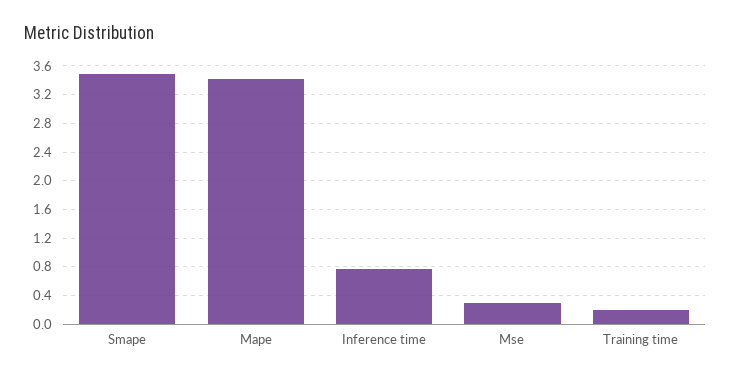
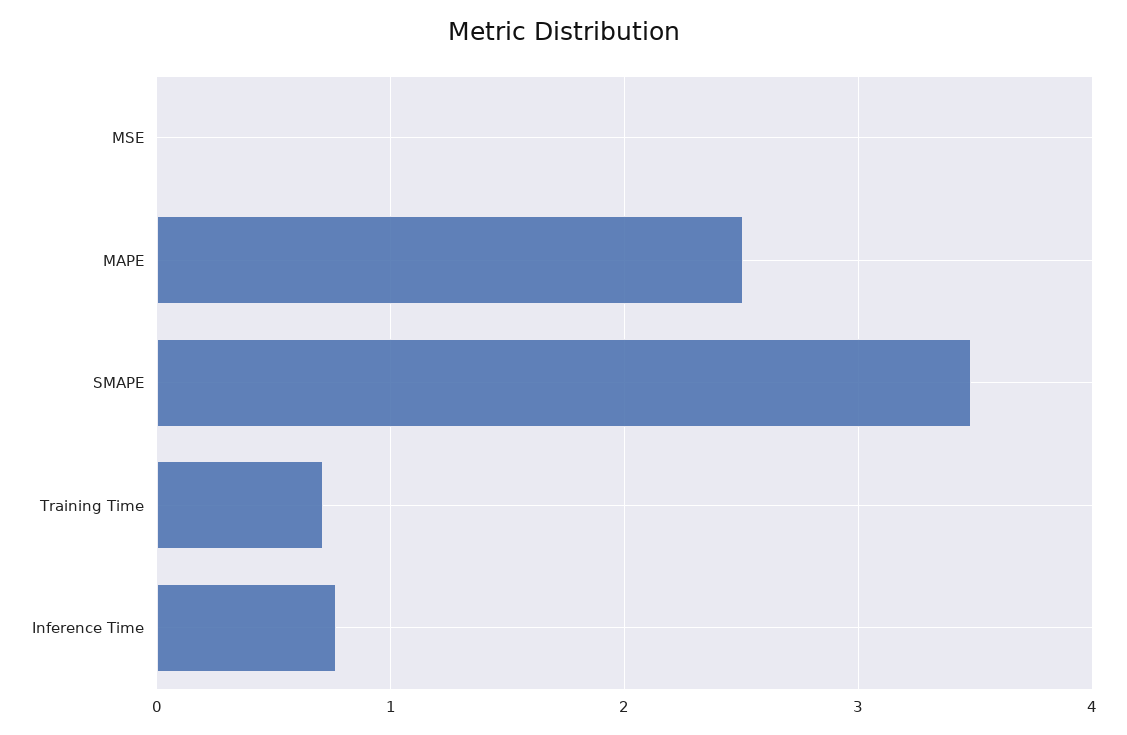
Mape: 3.4 -> 2.5
Mse: 0.3 -> 0
Training time: 0.2 -> 0.7

